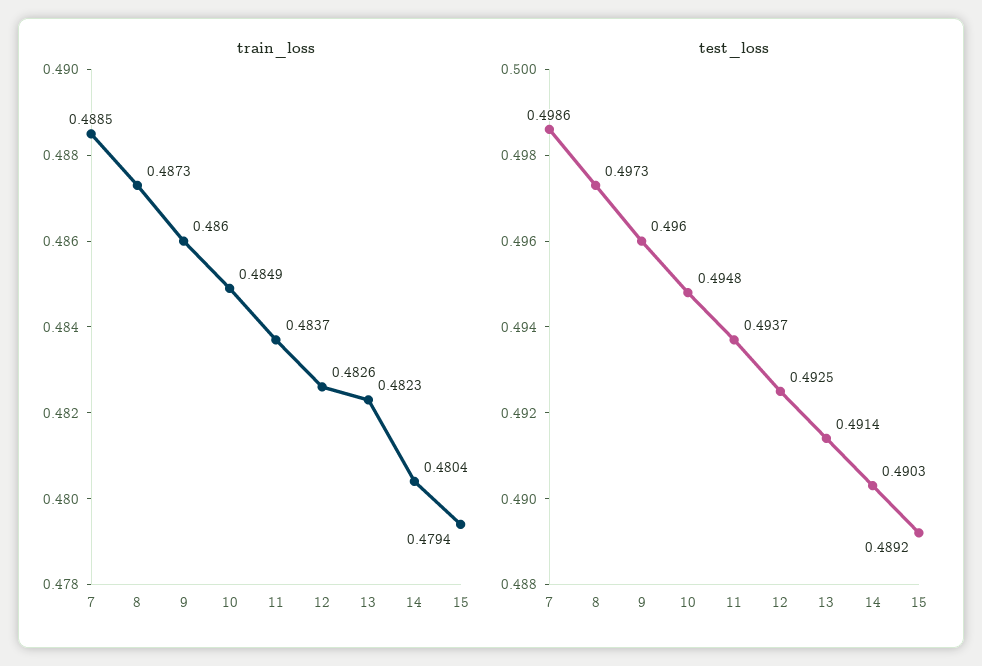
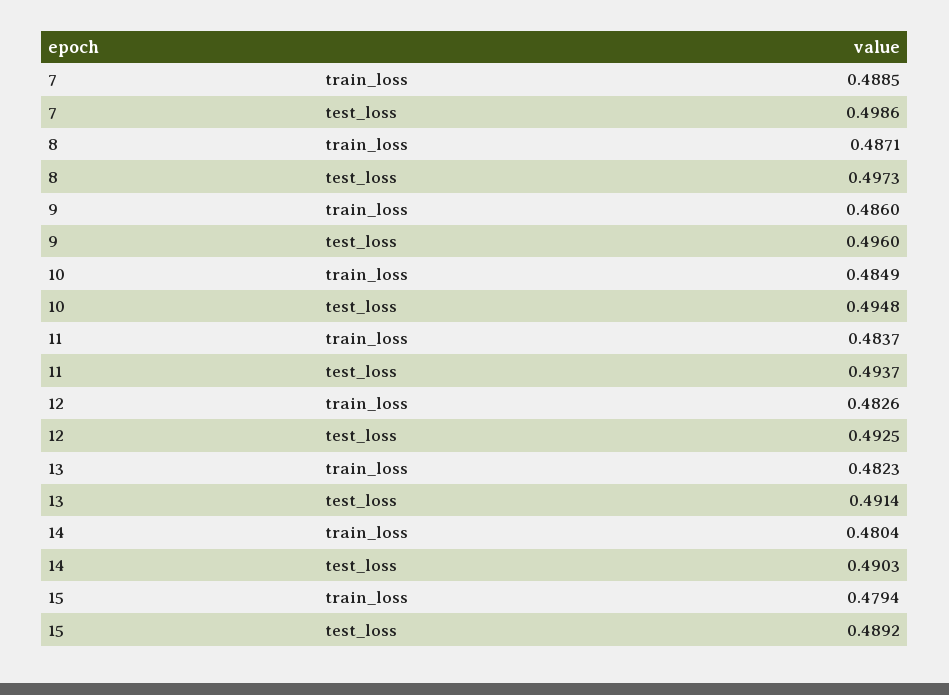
train_loss, 8: 0.4873 -> 0.4871

